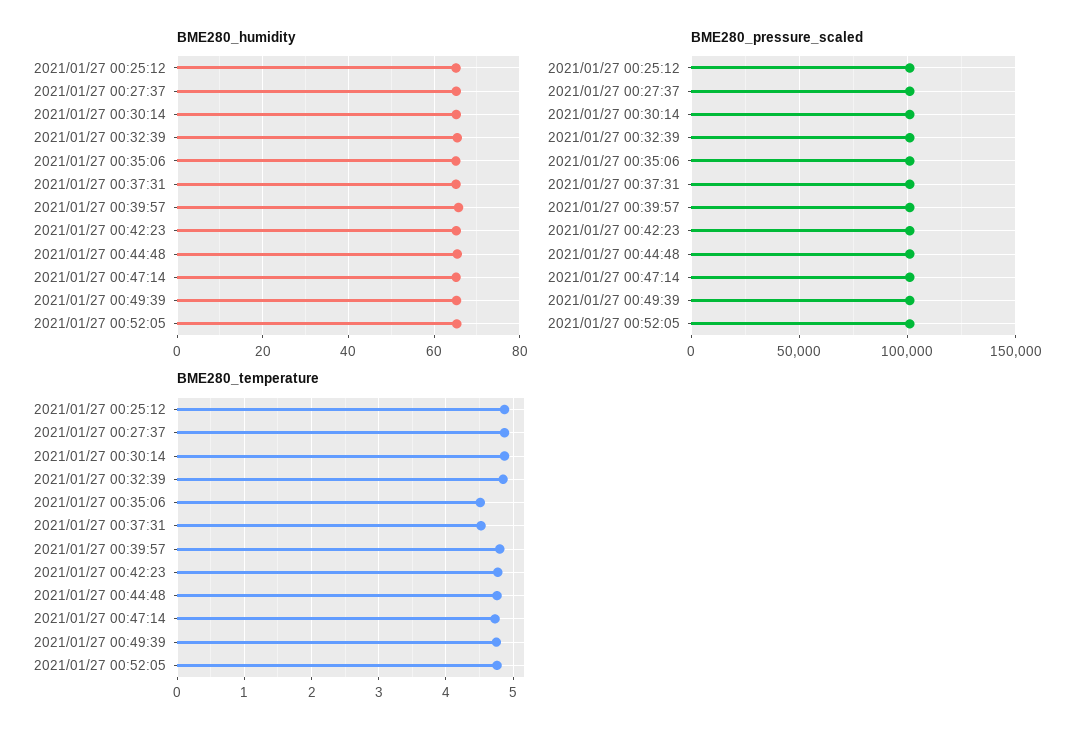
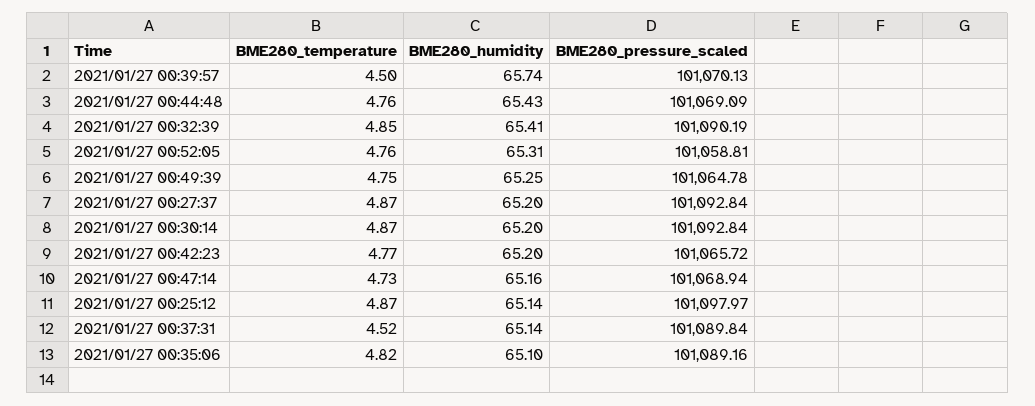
BME280_temperature, 2021/01/27 00:35:06: 4.5 -> 4.82
BME280_temperature, 2021/01/27 00:39:57: 4.8 -> 4.5

